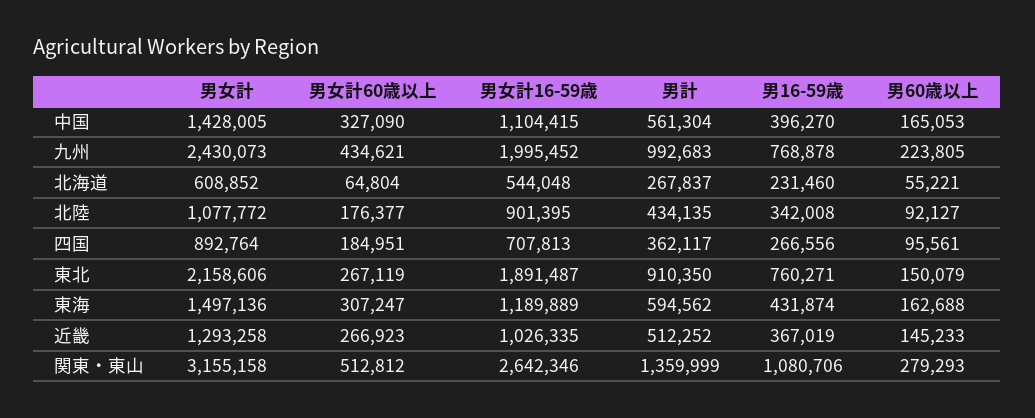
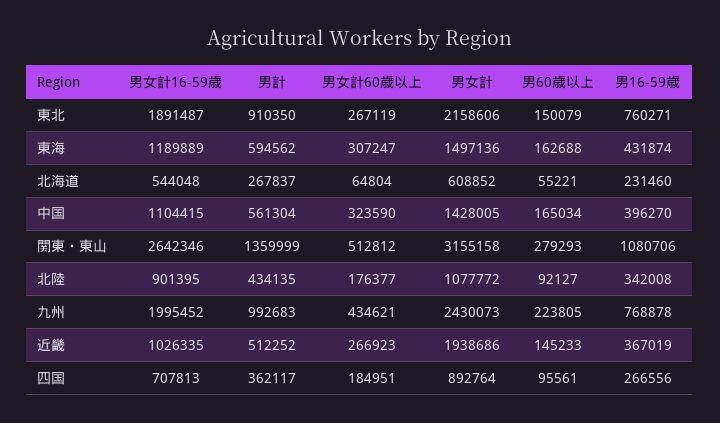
男女計60歳以上, 中国: 327090 -> 323590
男60歳以上, 中国: 165053 -> 165034
男女計, 近畿: 1293258 -> 1938686

